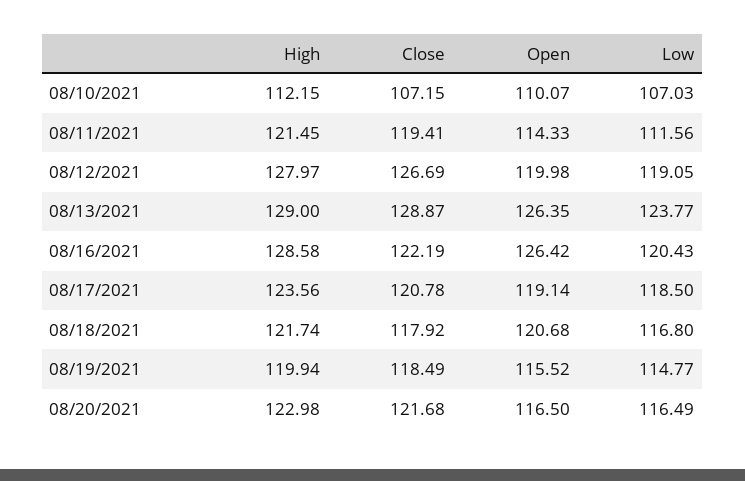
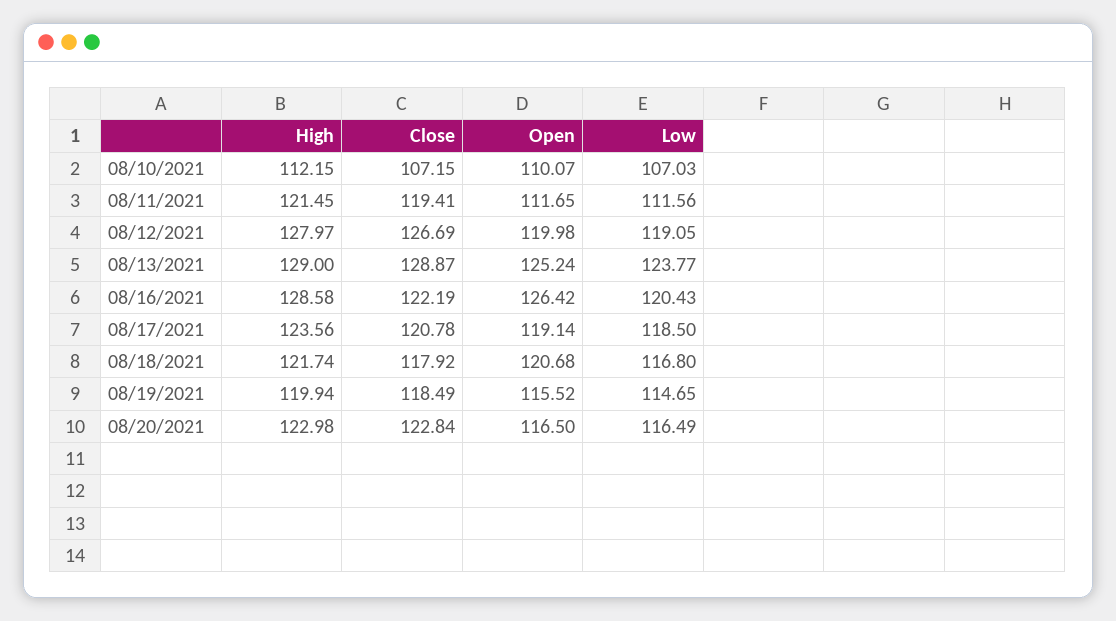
Open, 08/11/2021: 114.33 -> 111.65
Open, 08/13/2021: 126.35 -> 125.24
Low, 08/19/2021: 114.77 -> 114.65
Close, 08/20/2021: 121.68 -> 122.84

